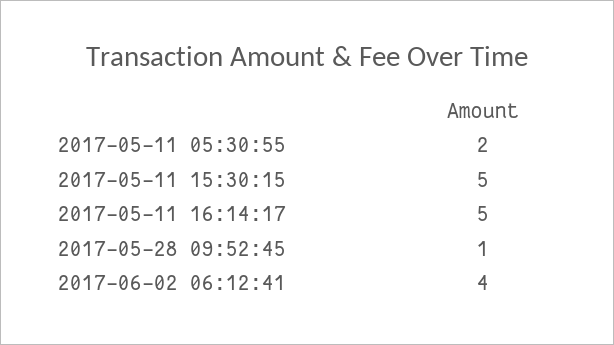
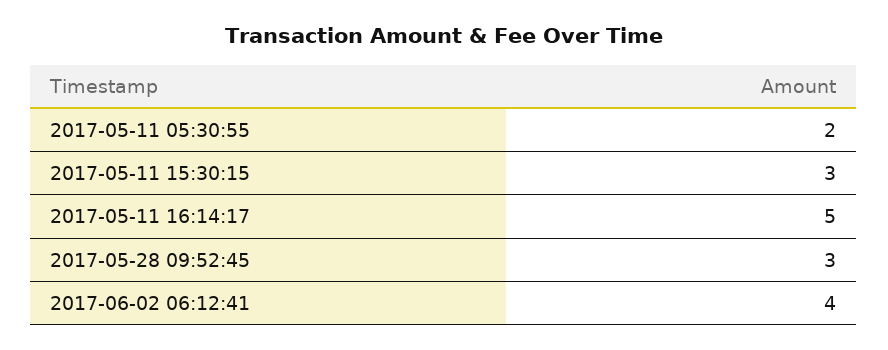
2017-05-11 15:30:15: 5 -> 3
2017-05-28 09:52:45: 1 -> 3

